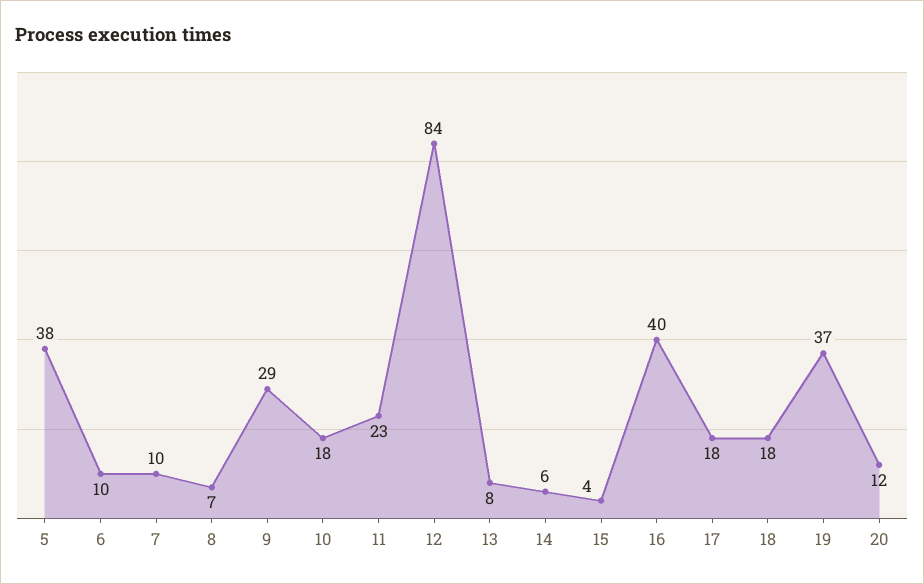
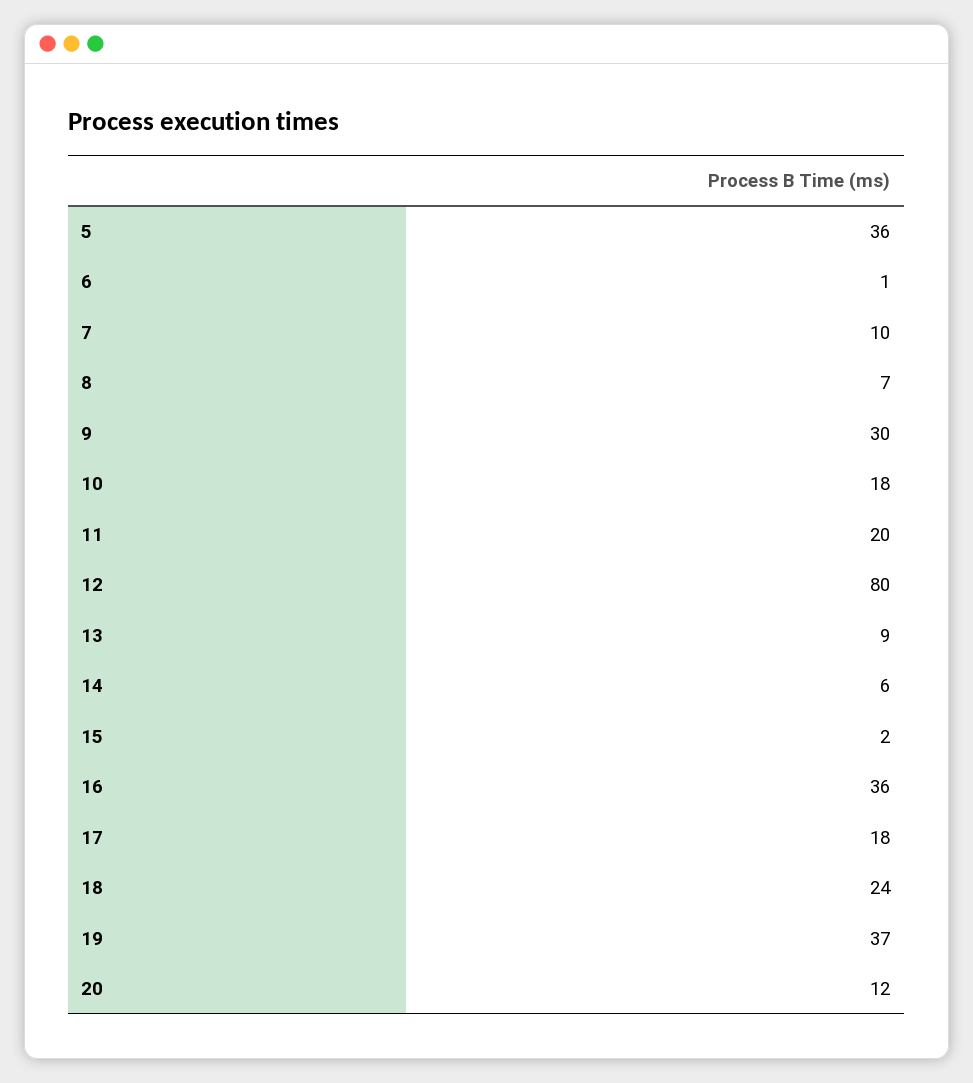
5: 38 -> 36
6: 10 -> 1
9: 29 -> 30
11: 23 -> 20
12: 84 -> 80
13: 8 -> 9
15: 4 -> 2
16: 40 -> 36
18: 18 -> 24

